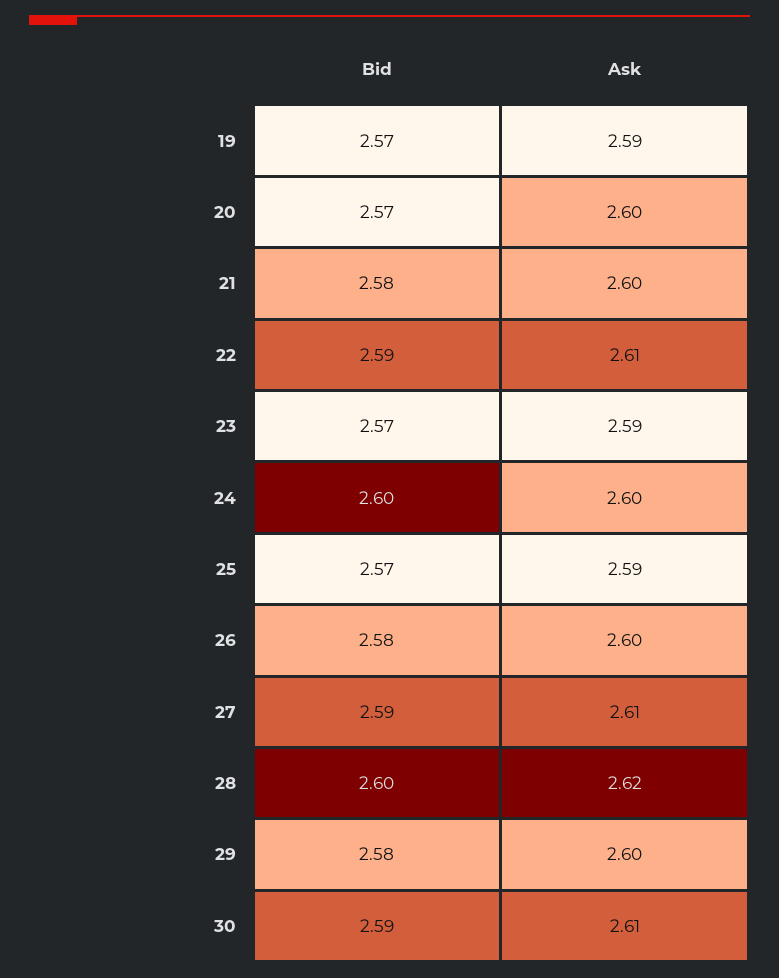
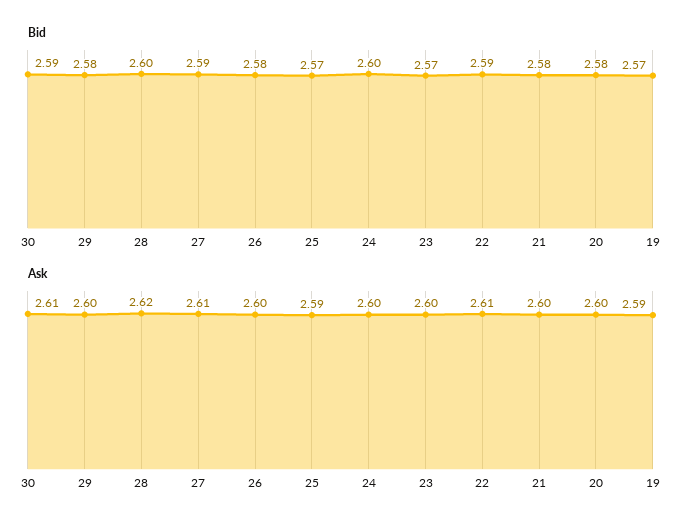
Bid, 20: 2.57 -> 2.58
Ask, 23: 2.59 -> 2.6

